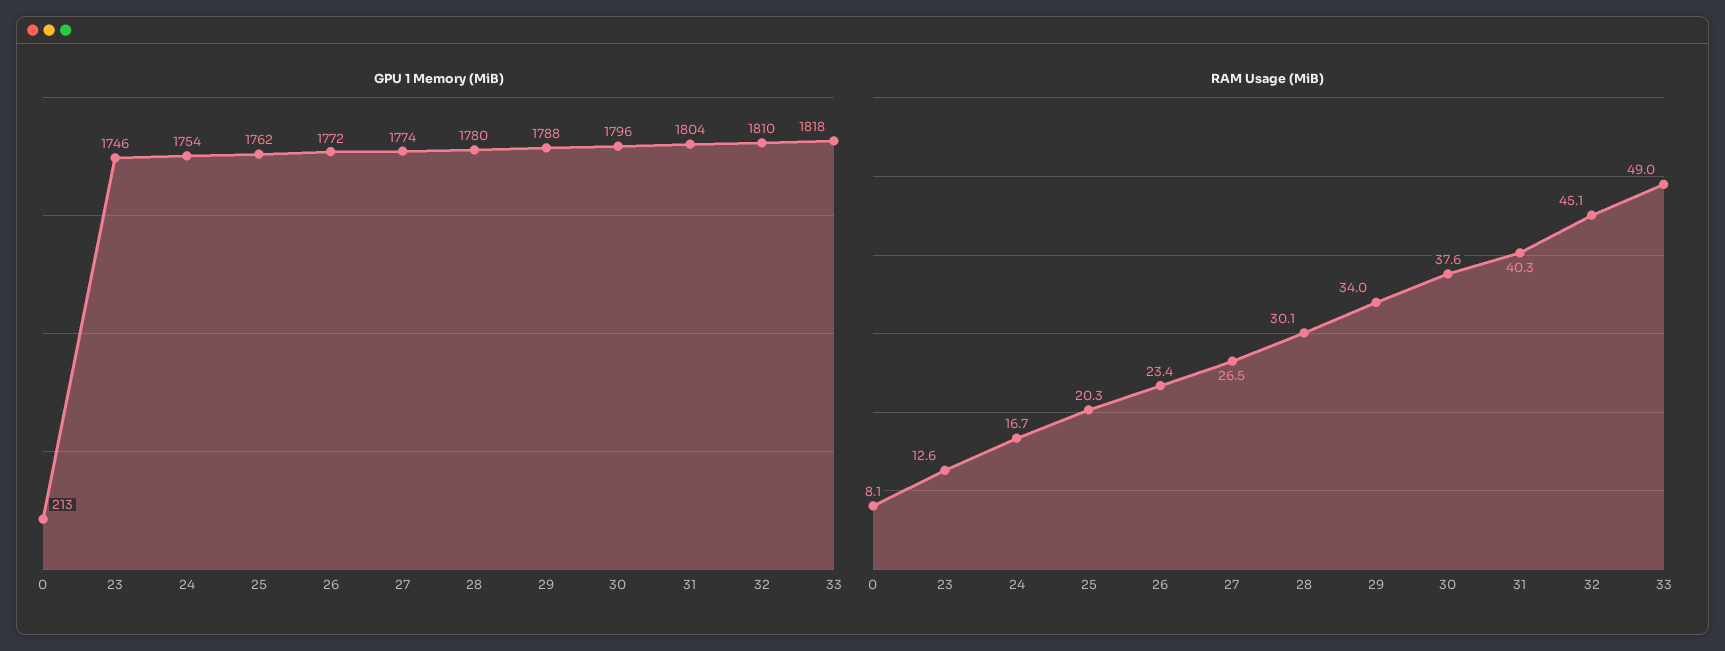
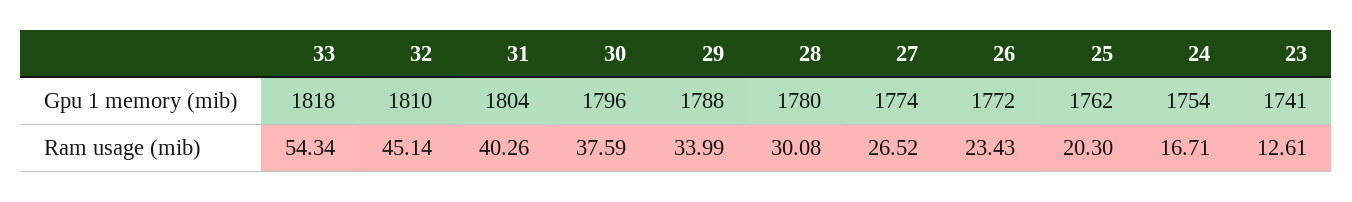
GPU 1 Memory (MiB), 0: 213 -> none
GPU 1 Memory (MiB), 23: 1746 -> 1741
RAM Usage (MiB), 0: 8.1 -> none
RAM Usage (MiB), 33: 49 -> 54.34

